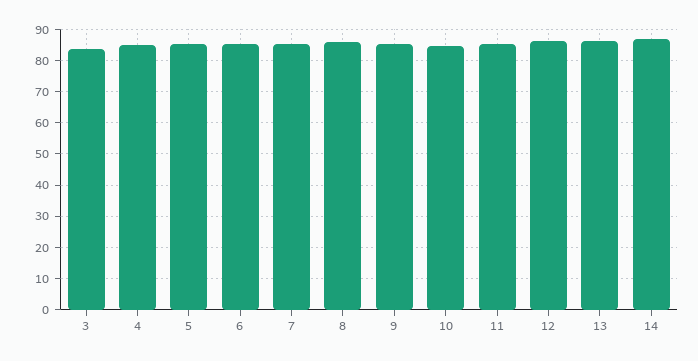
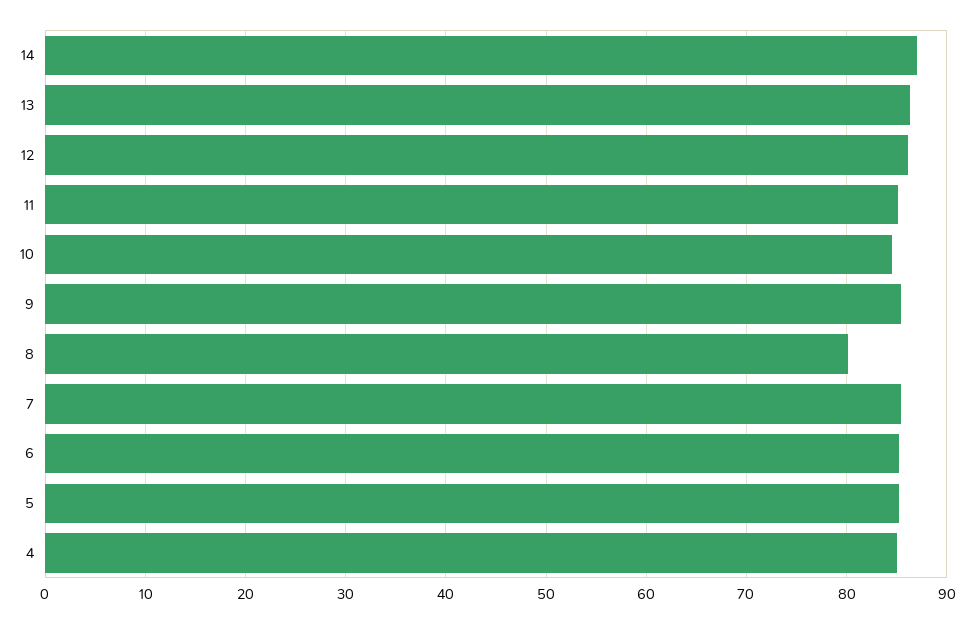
3: 84 -> none
8: 86 -> 80

